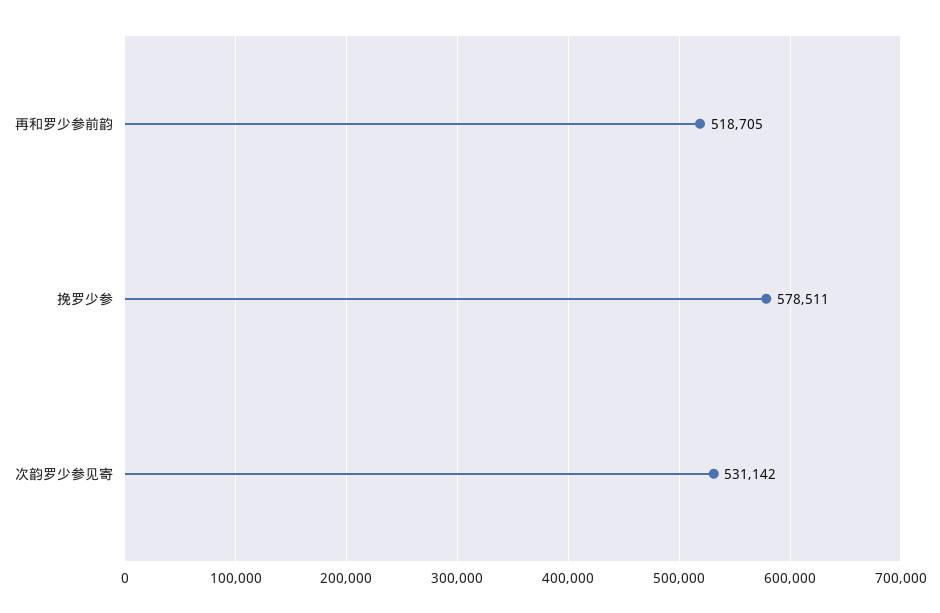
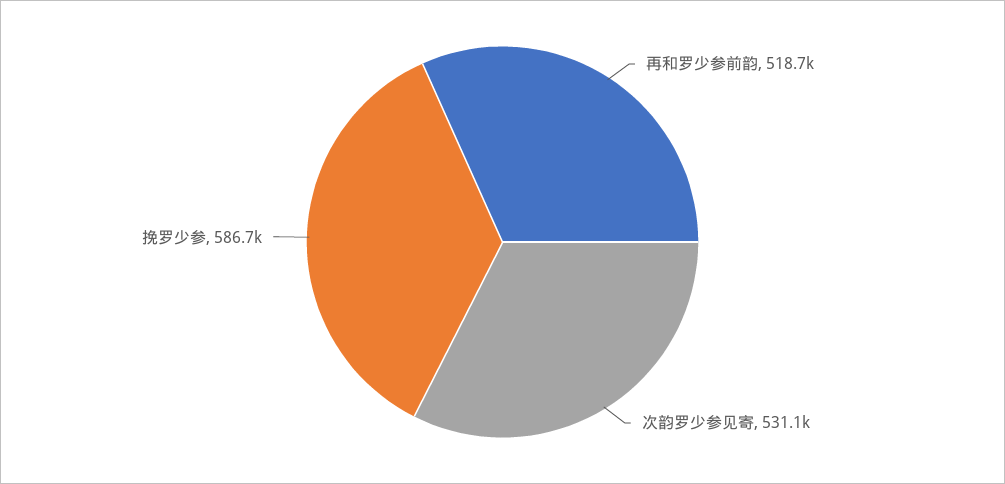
挽罗少参: 578511 -> 586700

